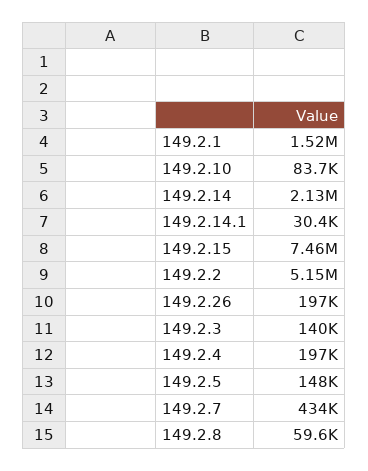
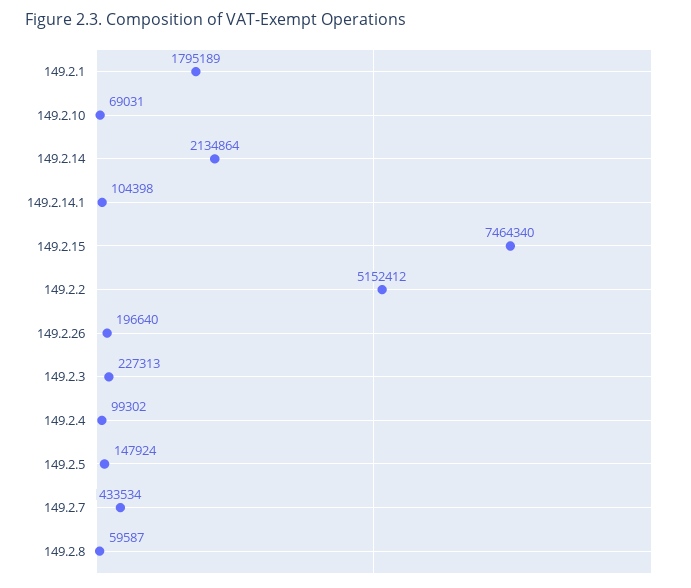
149.2.1: 1520000 -> 1795189
149.2.10: 83700 -> 69031
149.2.14.1: 30400 -> 104398
149.2.3: 140000 -> 227313
149.2.4: 197000 -> 99302

